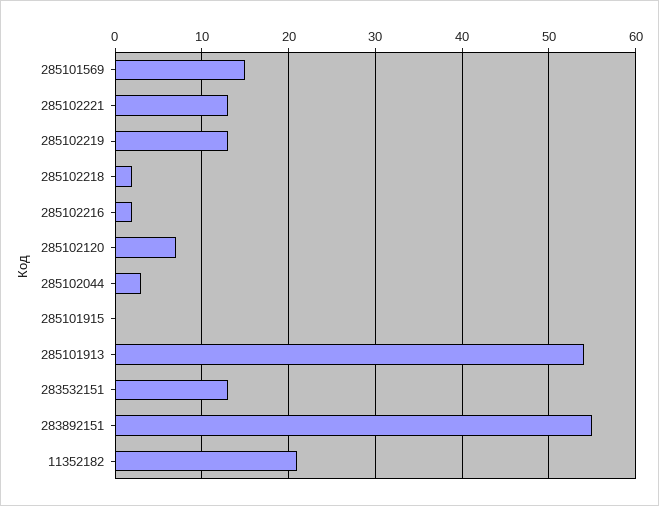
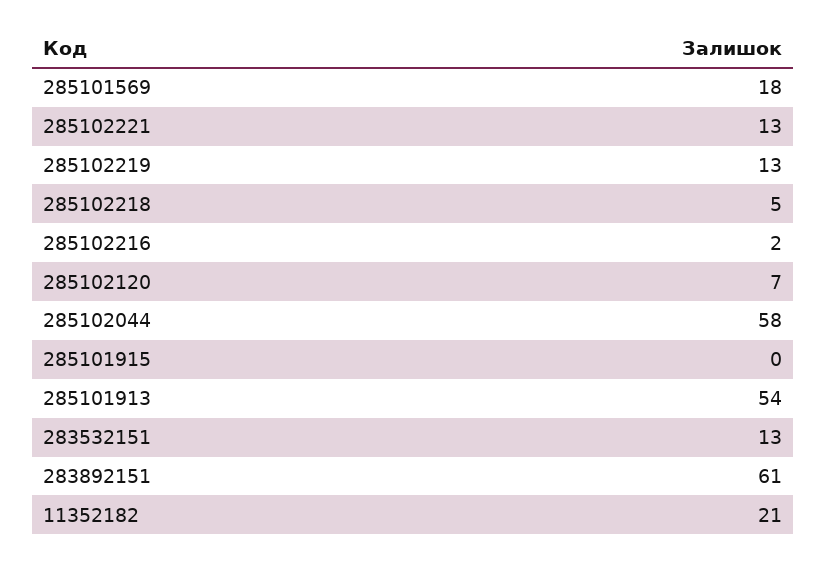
285101569: 15 -> 18
285102218: 2 -> 5
285102044: 3 -> 58
283892151: 55 -> 61

